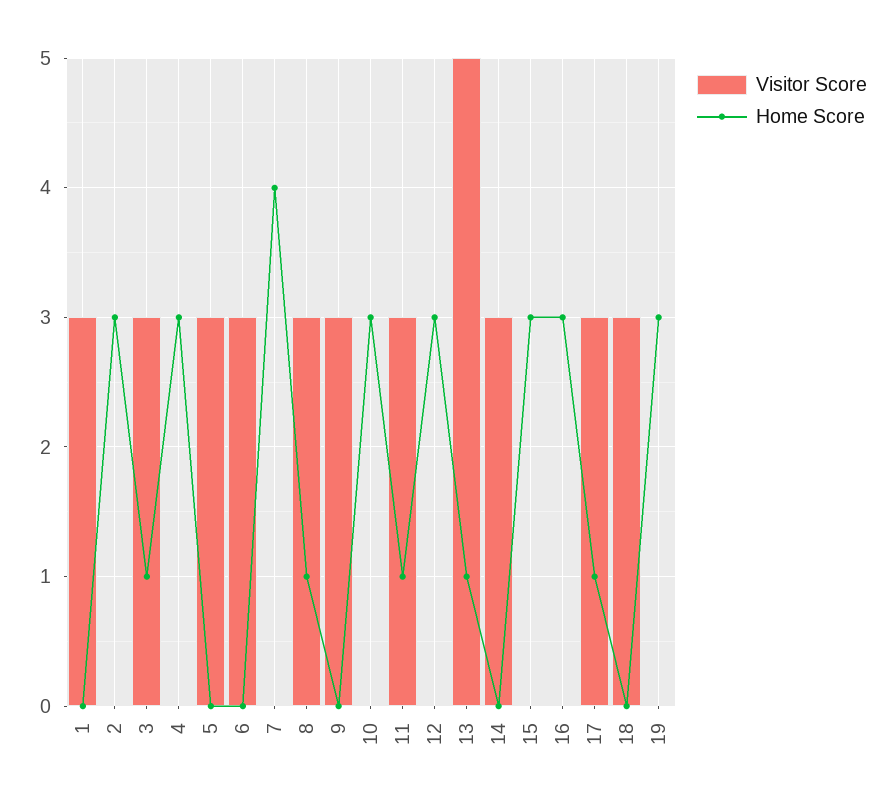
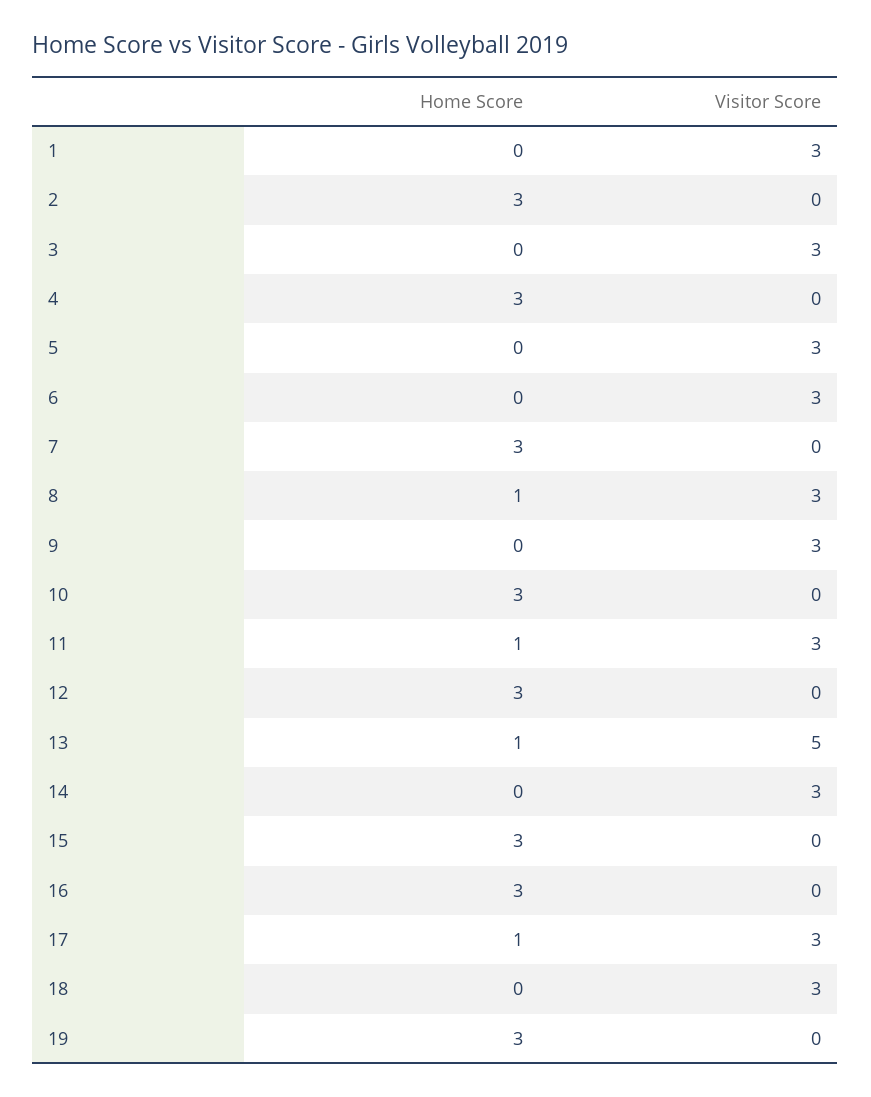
Home Score, 3: 1 -> 0
Home Score, 7: 4 -> 3

